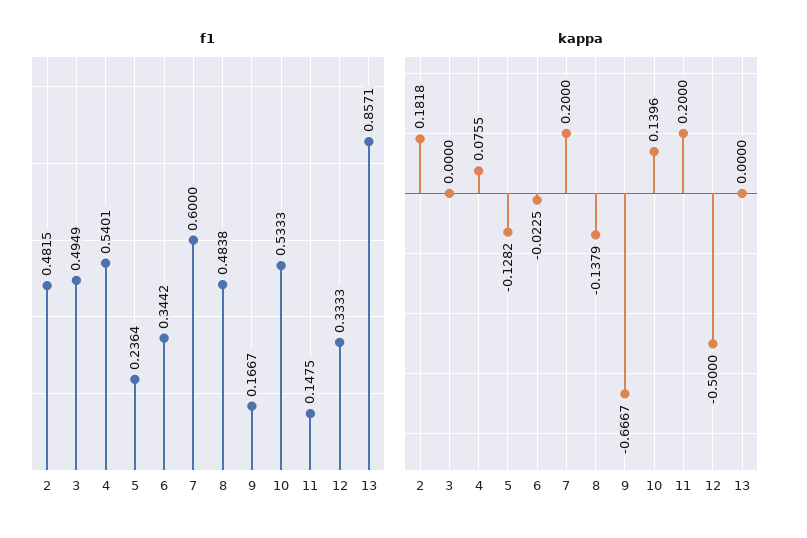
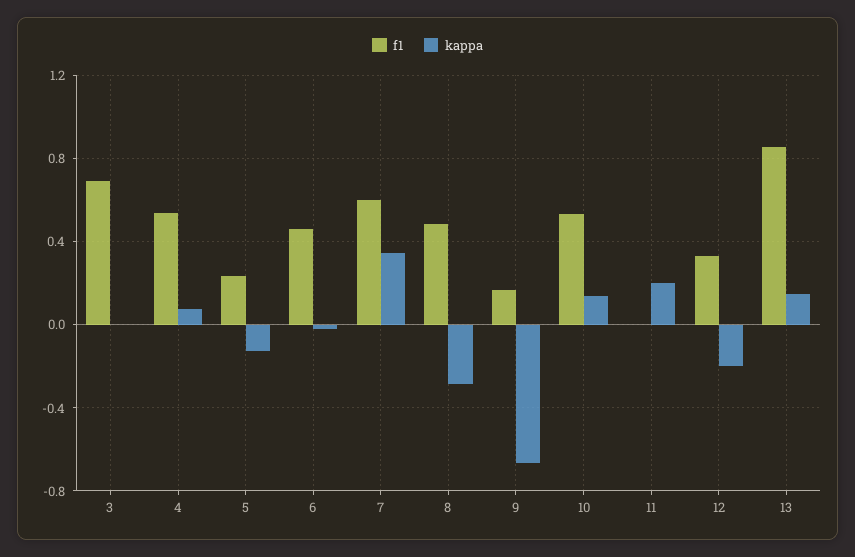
f1, 2: 0.4815 -> none
f1, 3: 0.4949 -> 0.7
f1, 6: 0.3442 -> 0.45
f1, 11: 0.1475 -> 0
kappa, 2: 0.1818 -> none
kappa, 7: 0.2 -> 0.35
kappa, 8: -0.1379 -> -0.3
kappa, 12: -0.5 -> -0.2
kappa, 13: 0 -> 0.15

